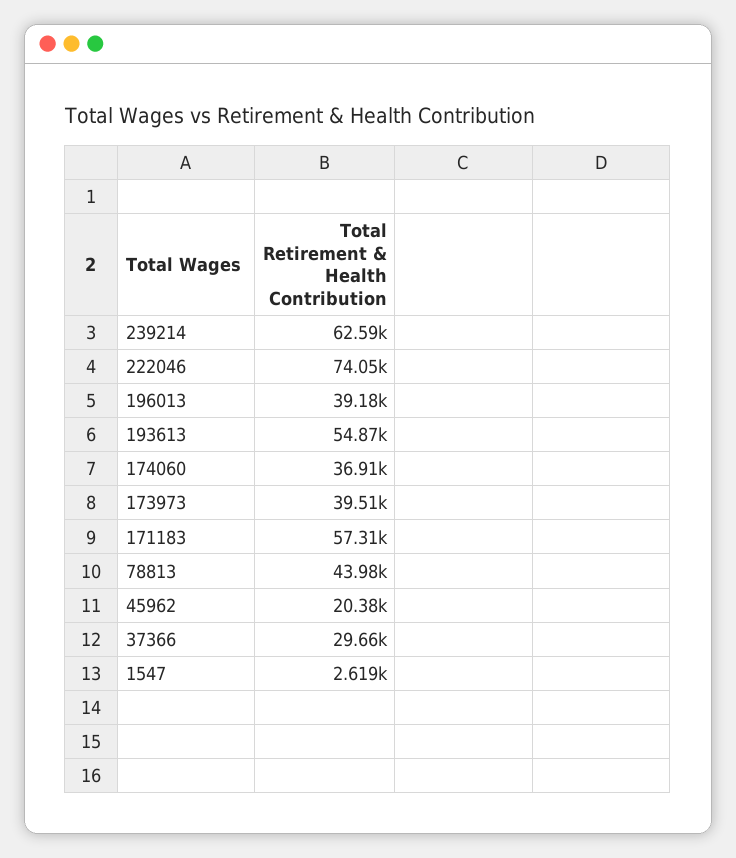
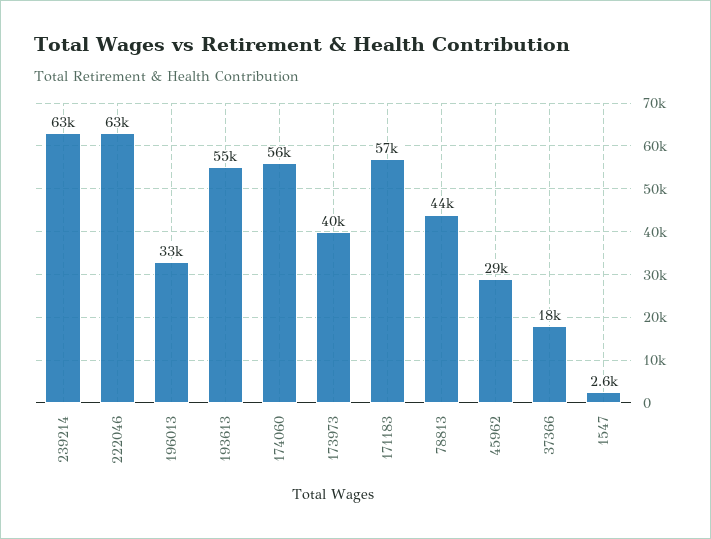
222046: 74050 -> 63000
196013: 39180 -> 33000
174060: 36910 -> 56000
45962: 20380 -> 29000
37366: 29660 -> 18000

